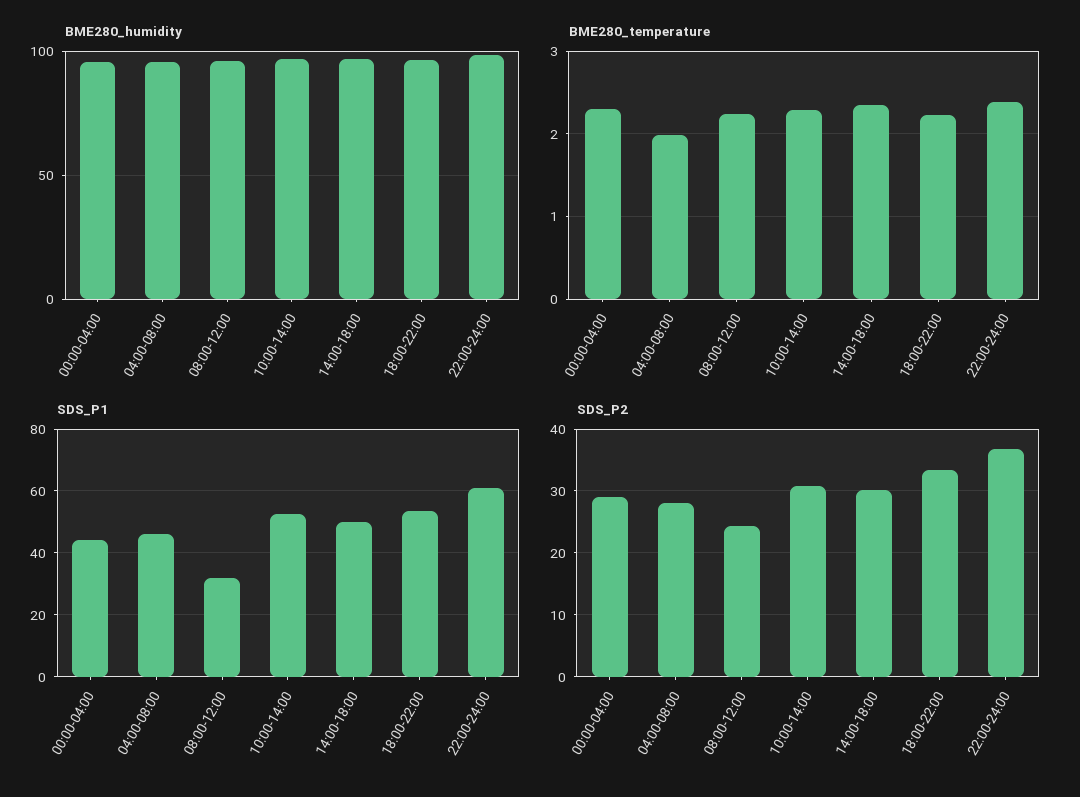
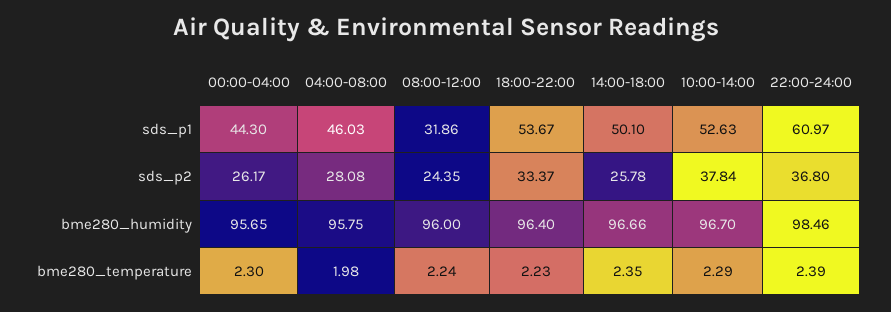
SDS_P2, 00:00-04:00: 29 -> 26.17
SDS_P2, 10:00-14:00: 31 -> 37.84
SDS_P2, 14:00-18:00: 30 -> 25.78

